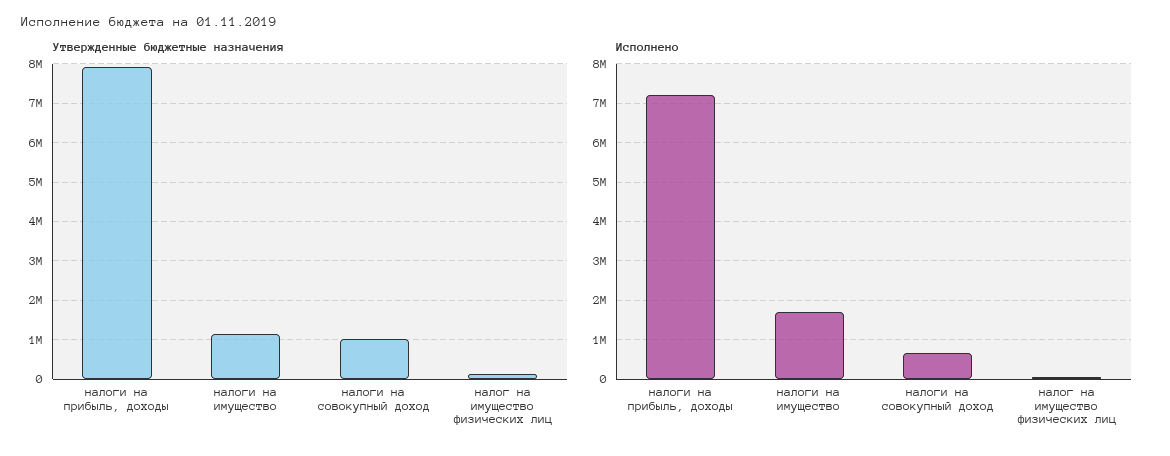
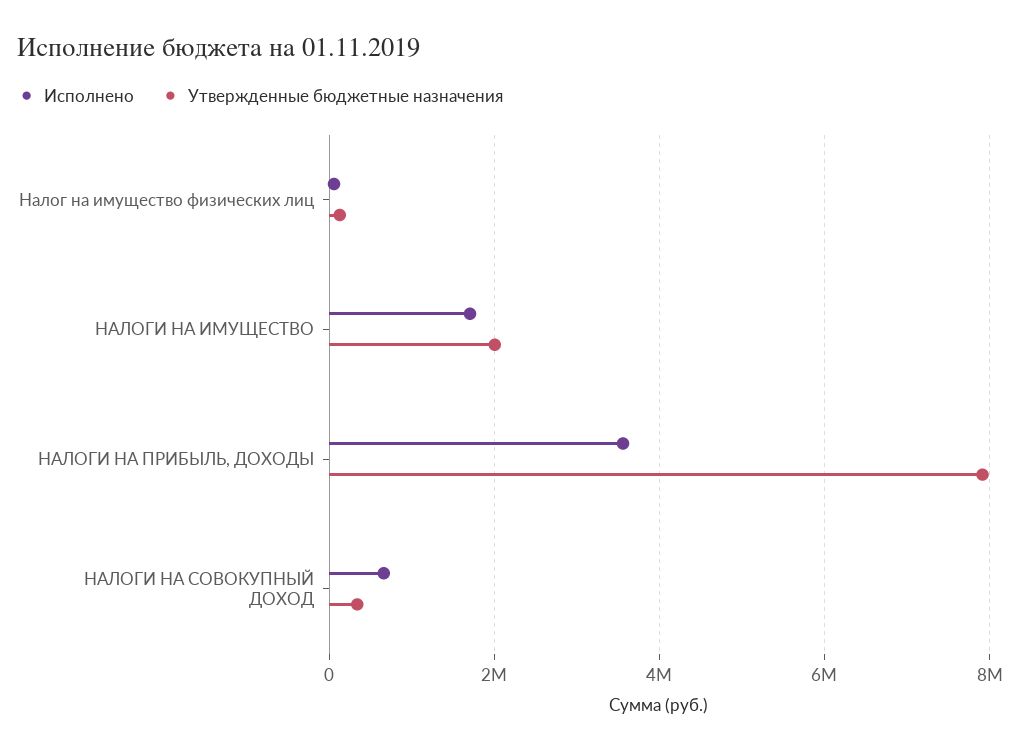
Утвержденные бюджетные назначения, налоги на имущество: 1200000 -> 2000000
Утвержденные бюджетные назначения, налоги на совокупный доход: 1000000 -> 400000
Исполнено, налоги на прибыль, доходы: 7200000 -> 3600000

